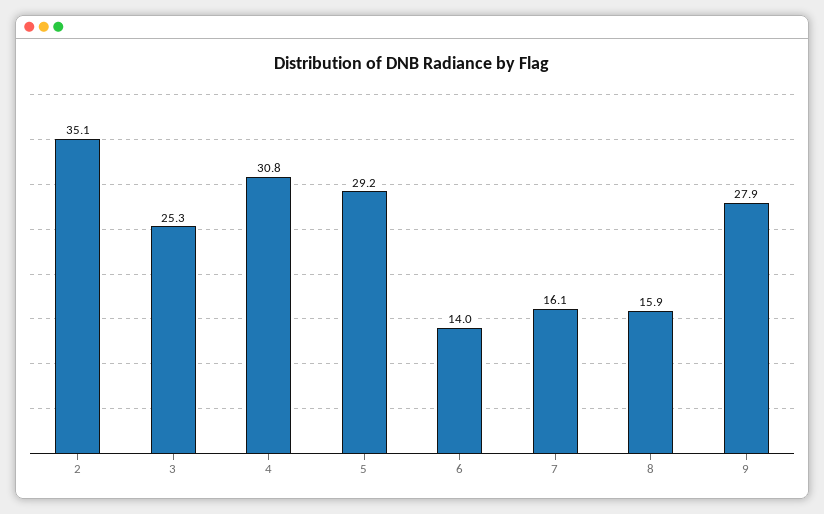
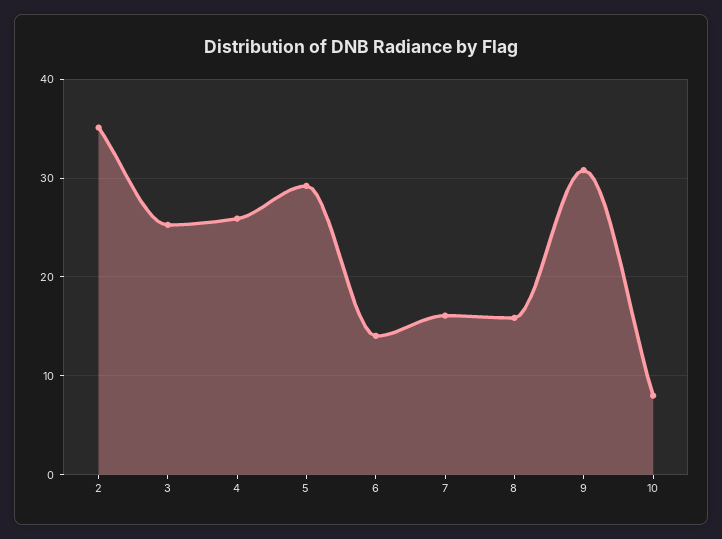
4: 30.8 -> 26
9: 27.9 -> 31
10: none -> 8

